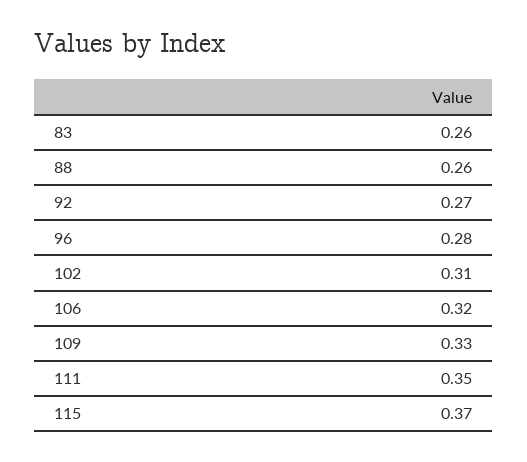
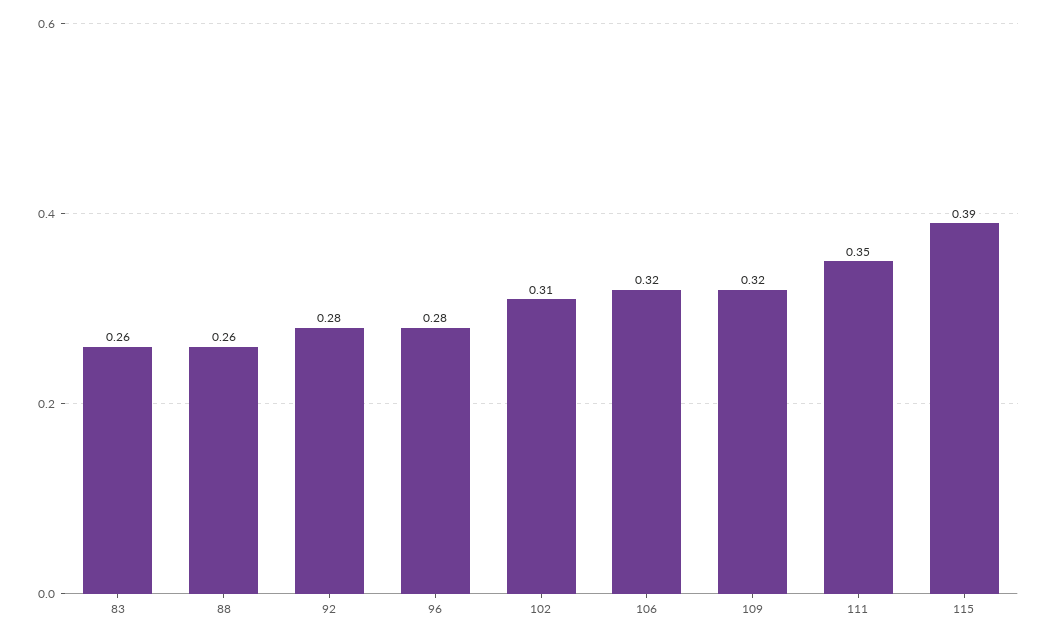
92: 0.27 -> 0.28
109: 0.33 -> 0.32
115: 0.37 -> 0.39

